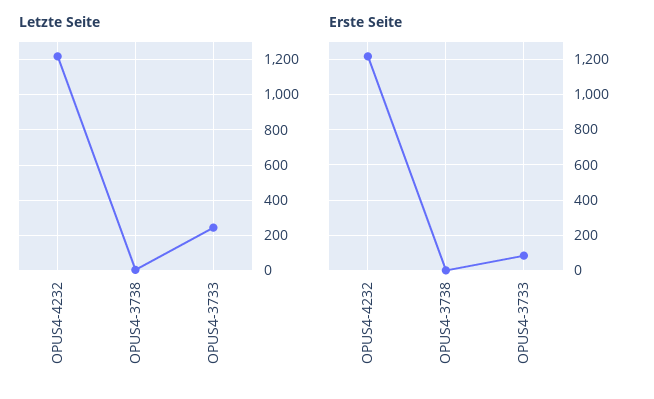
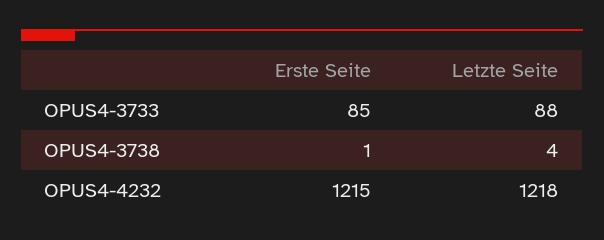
Letzte Seite, OPUS4-3733: 250 -> 88

